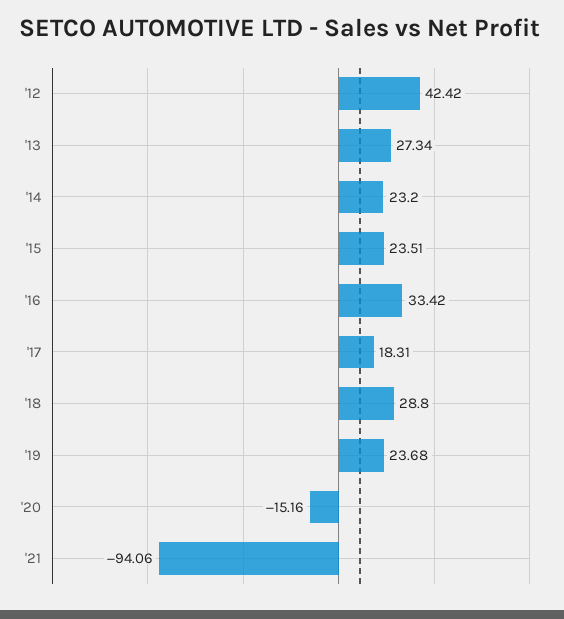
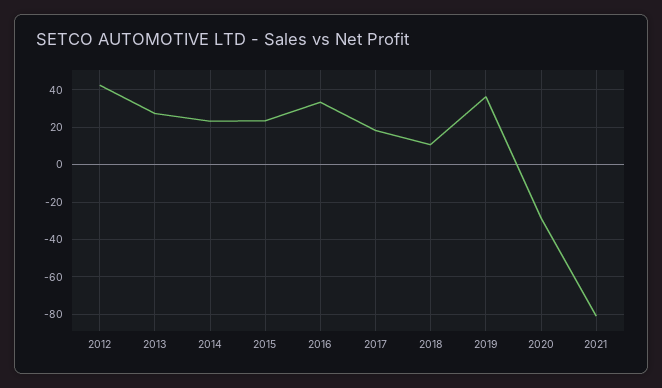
'18: 28.8 -> 10
'19: 23.68 -> 35
'20: -15.16 -> -30
'21: -94.06 -> -80

